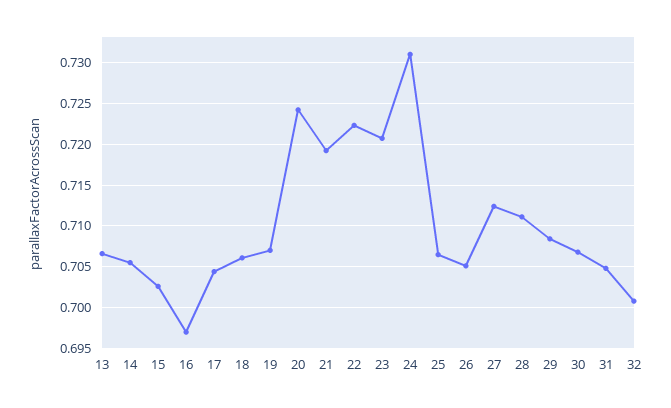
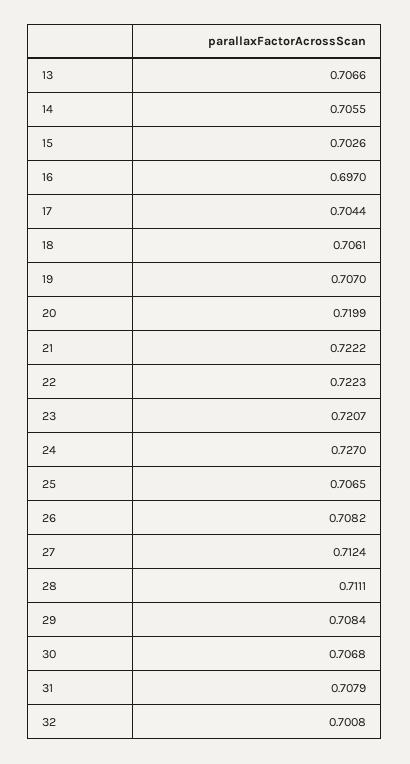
20: 0.724 -> 0.7199
21: 0.719 -> 0.7222
24: 0.731 -> 0.727
26: 0.705 -> 0.7082
31: 0.705 -> 0.7079

